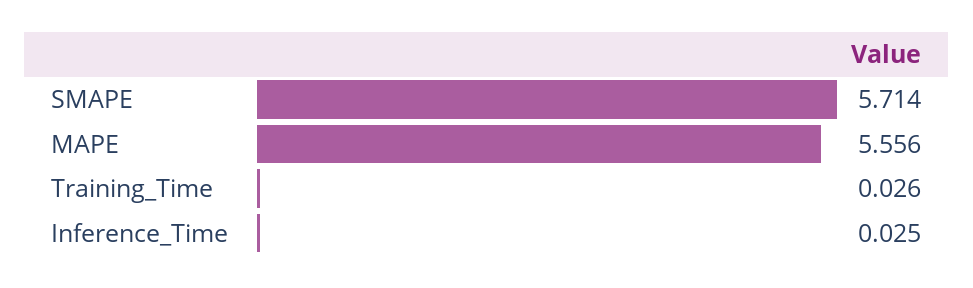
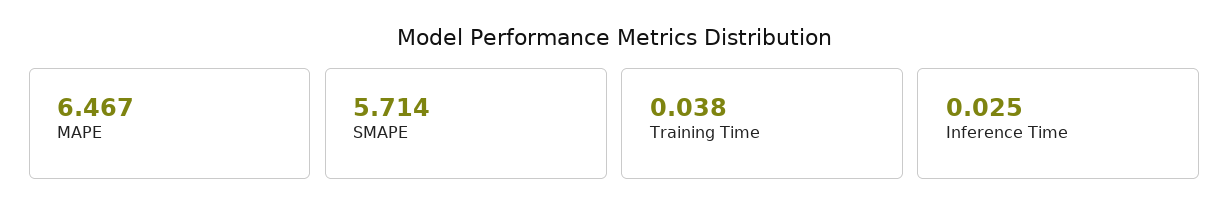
MAPE: 5.556 -> 6.467
Training_Time: 0.026 -> 0.038

